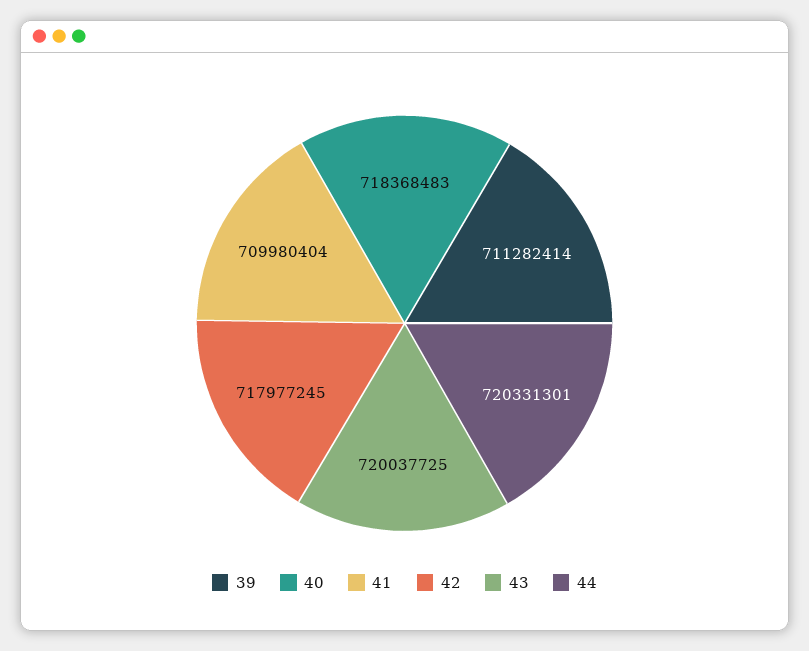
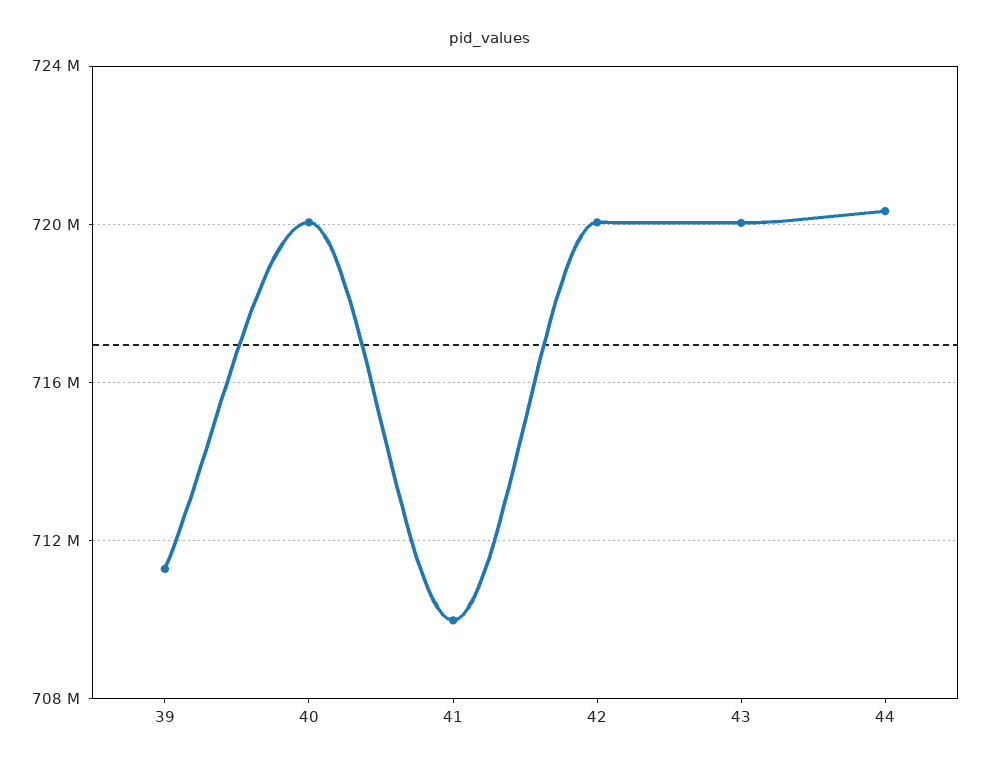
40: 718368483 -> 720000000
42: 717977245 -> 720000000

